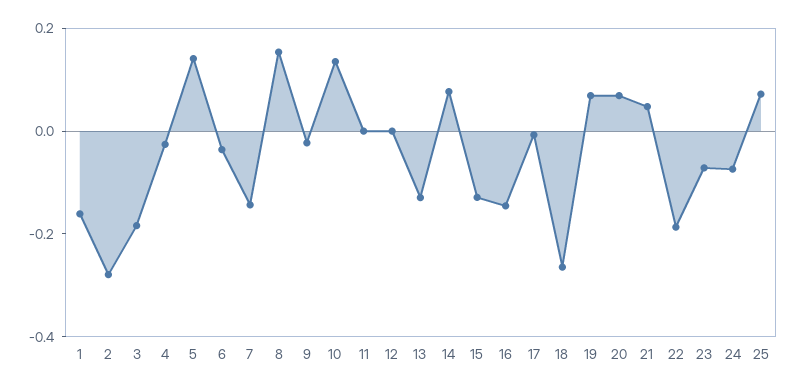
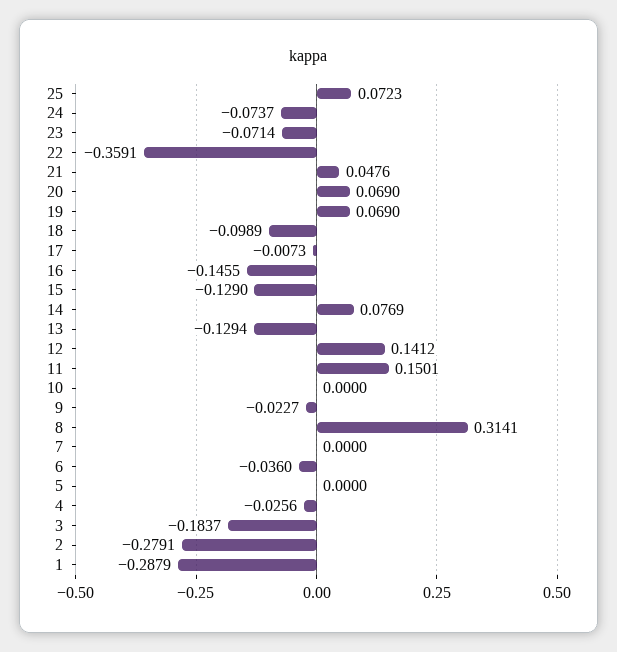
1: -0.15 -> -0.2879
5: 0.15 -> 0
7: -0.15 -> 0
8: 0.15 -> 0.3141
10: 0.15 -> 0
11: 0 -> 0.1501
12: 0 -> 0.1412
18: -0.25 -> -0.0989
22: -0.2 -> -0.3591

